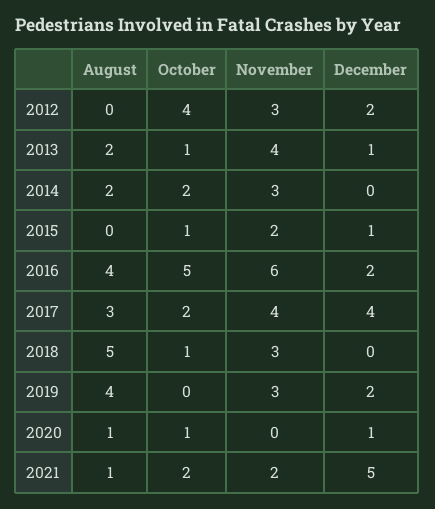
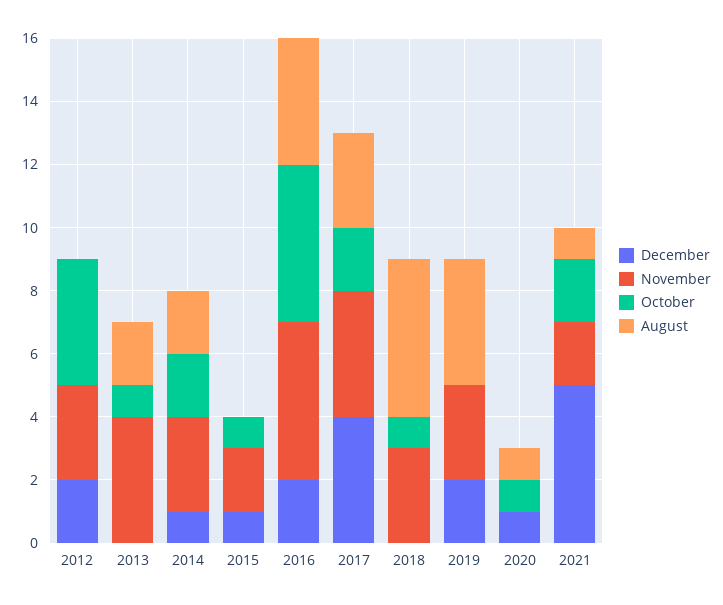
December, 2013: 1 -> 0
December, 2014: 0 -> 1
November, 2016: 6 -> 5

